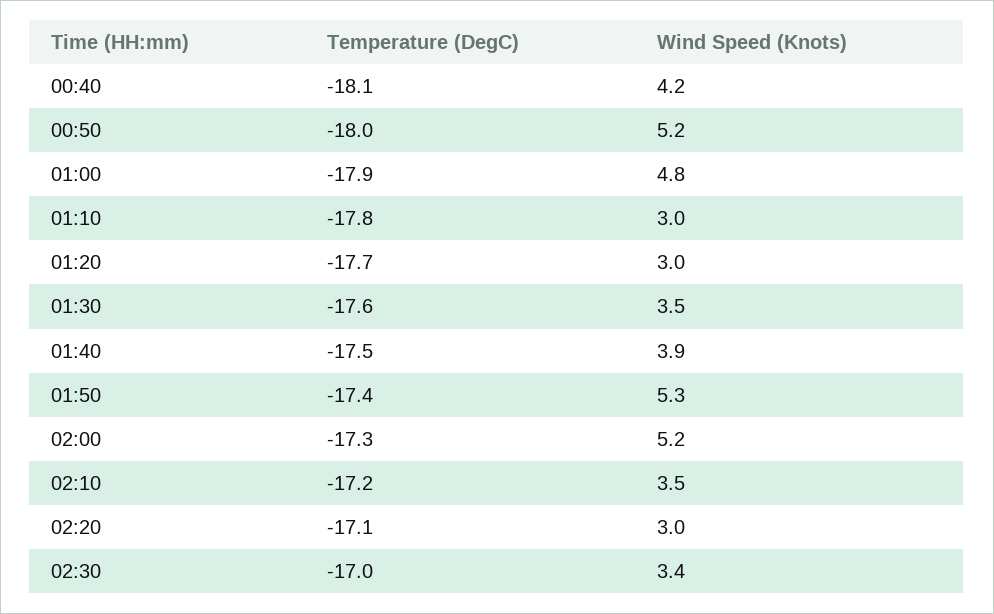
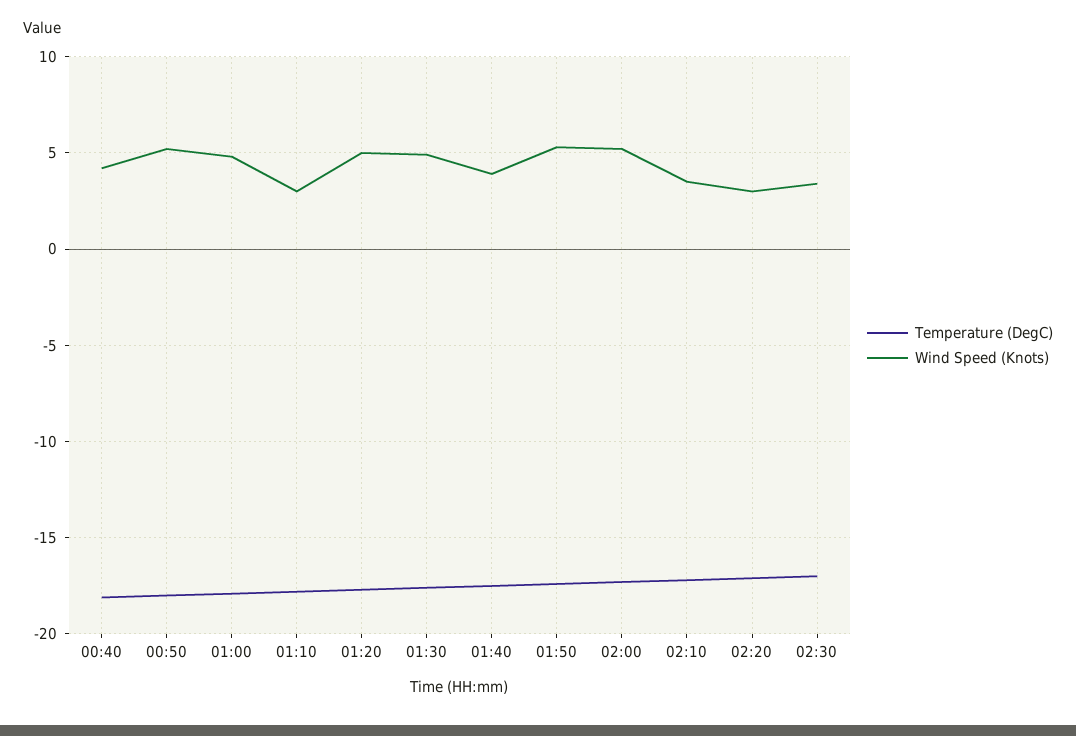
Wind Speed (Knots), 01:20: 3 -> 5
Wind Speed (Knots), 01:30: 3.5 -> 5

